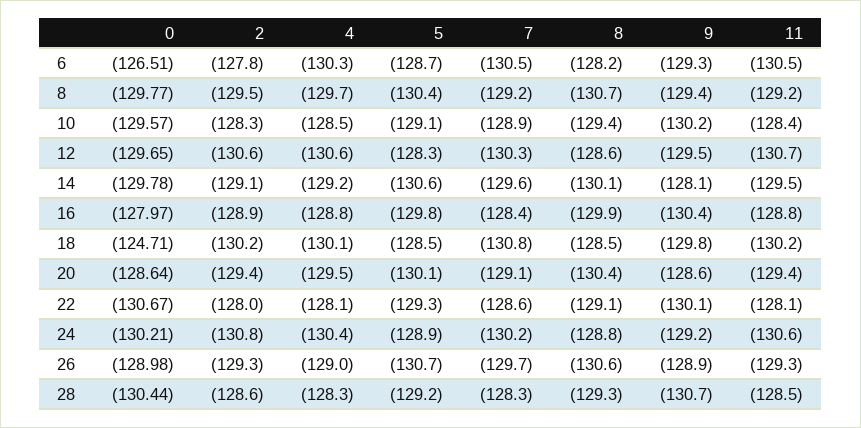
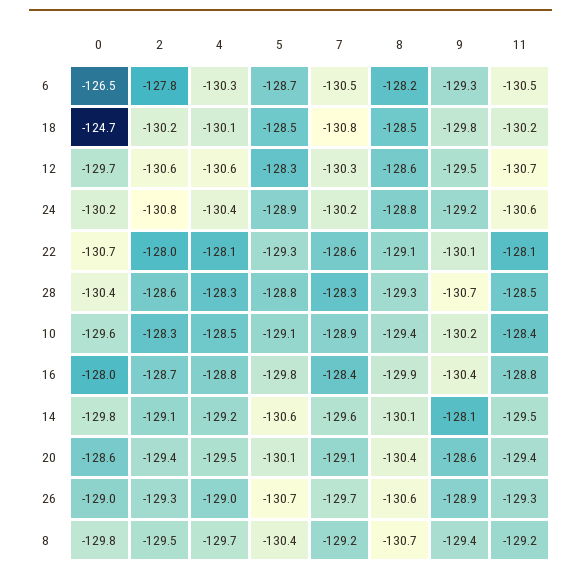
2, 16: -128.9 -> -128.7
5, 28: -129.2 -> -128.8

